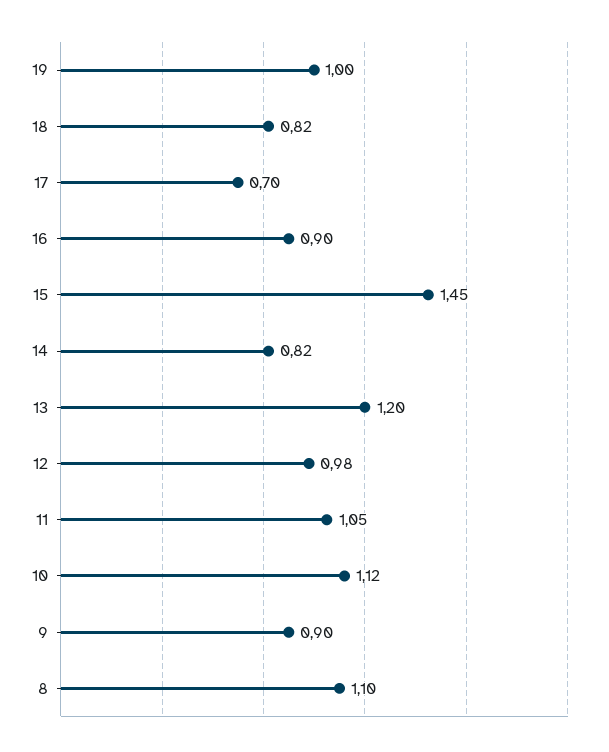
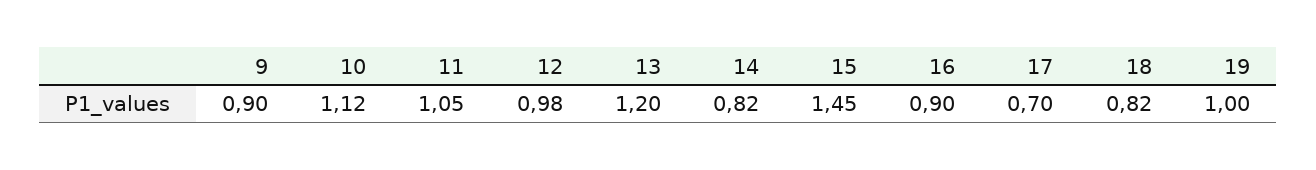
8: 1.1 -> none

